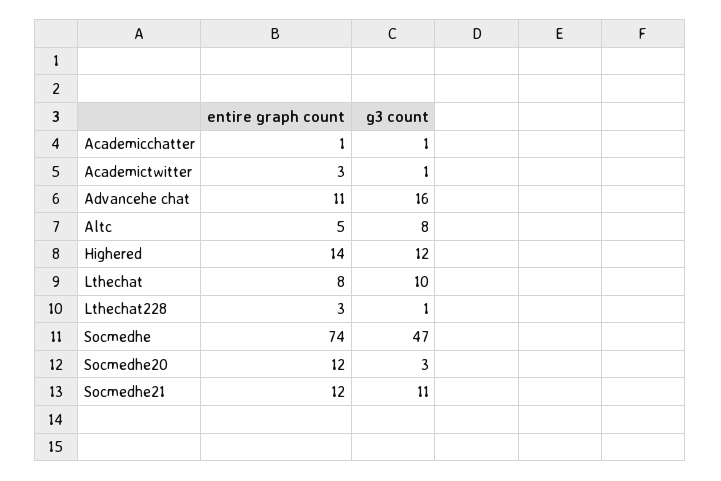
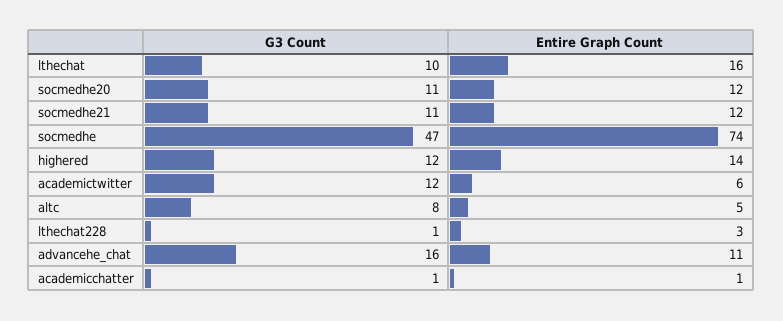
entire graph count, Academictwitter: 3 -> 6
g3 count, Academictwitter: 1 -> 12
entire graph count, Lthechat: 8 -> 16
g3 count, Socmedhe20: 3 -> 11

